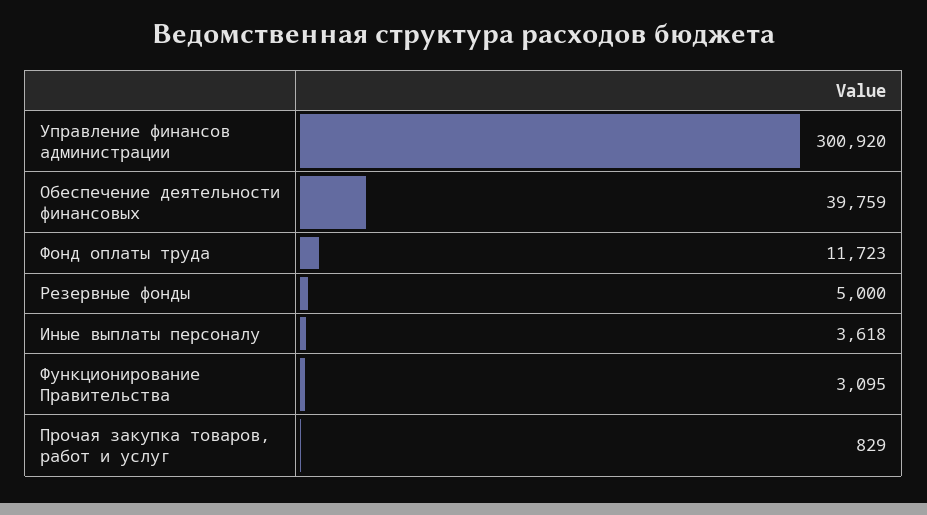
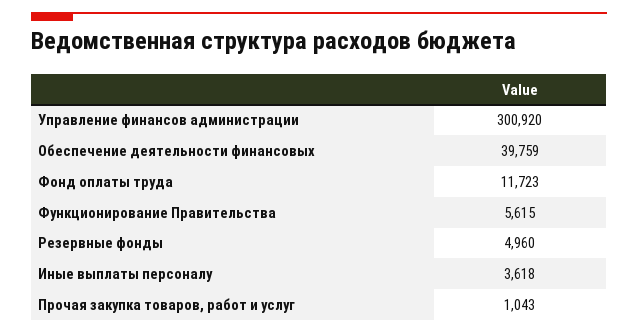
Резервные фонды: 5000 -> 4960
Функционирование Правительства: 3095 -> 5615
Прочая закупка товаров, работ и услуг: 829 -> 1043

